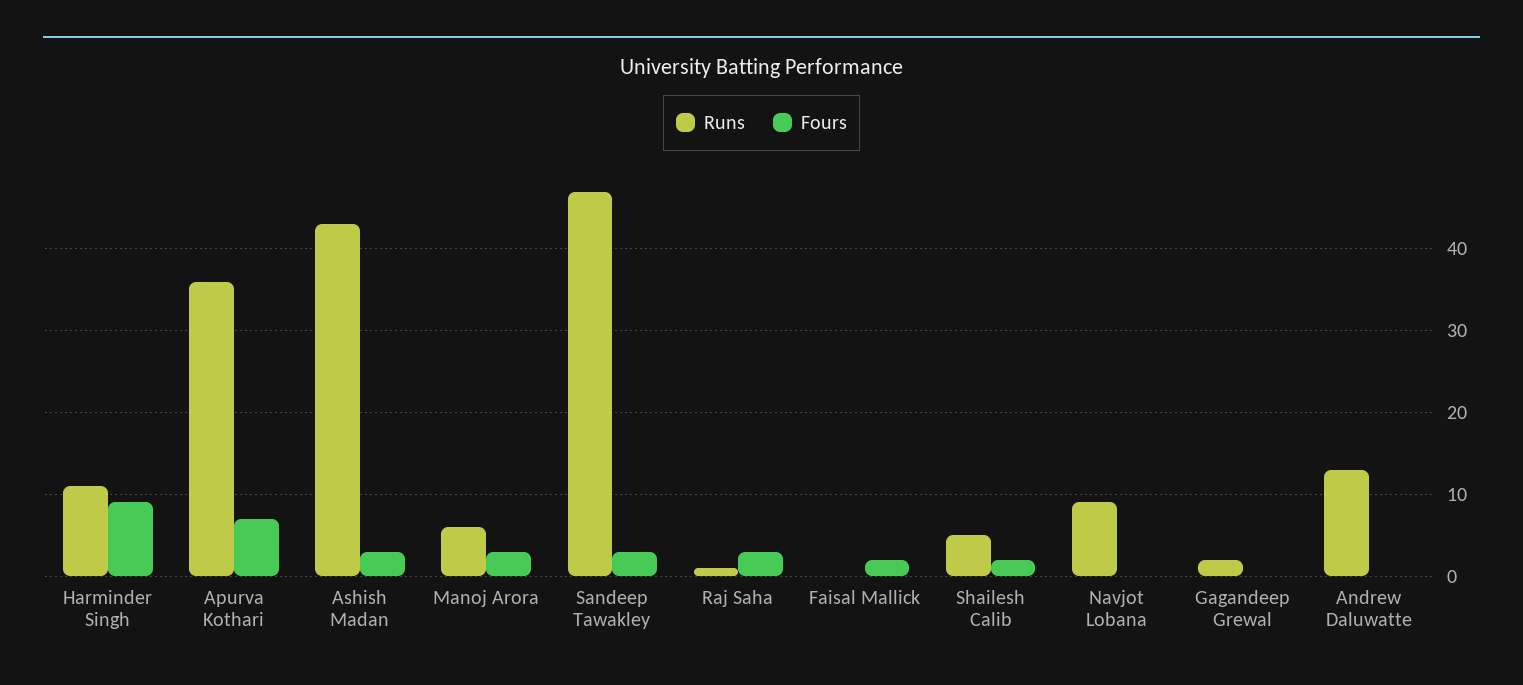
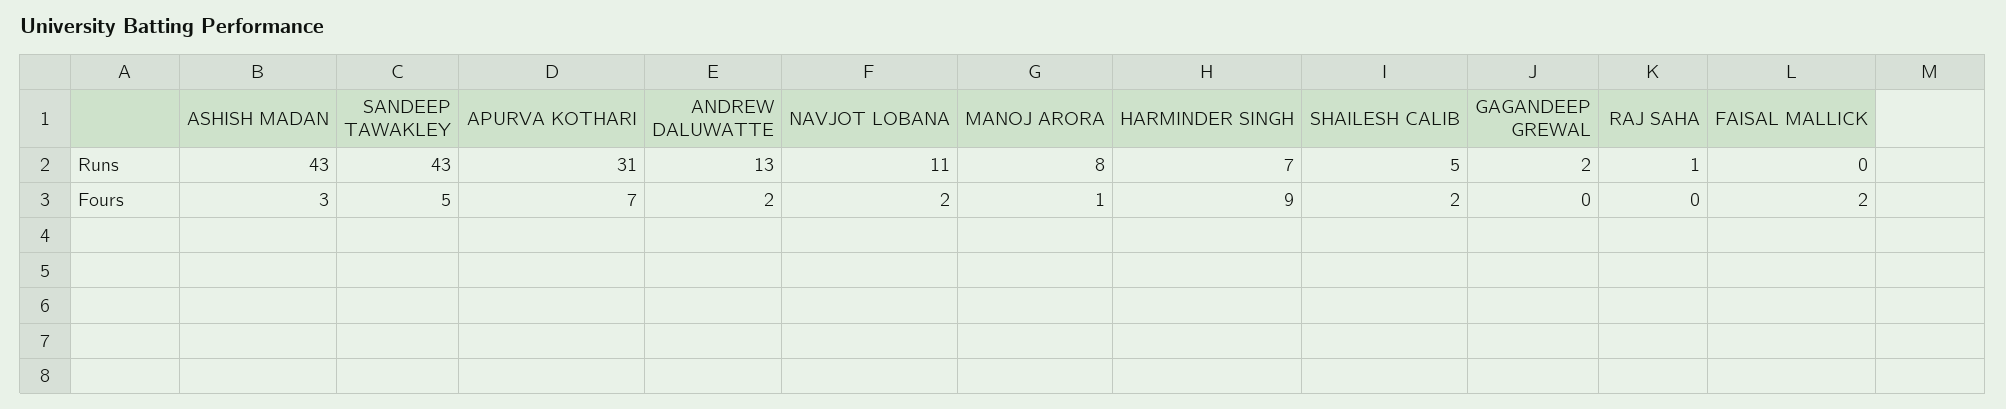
Runs, Harminder Singh: 11 -> 7
Runs, Apurva Kothari: 36 -> 31
Runs, Manoj Arora: 6 -> 8
Fours, Manoj Arora: 3 -> 1
Runs, Sandeep Tawakley: 47 -> 43
Fours, Sandeep Tawakley: 3 -> 5
Fours, Raj Saha: 3 -> 0
Runs, Navjot Lobana: 9 -> 11
Fours, Navjot Lobana: 0 -> 2
Fours, Andrew Daluwatte: 0 -> 2

